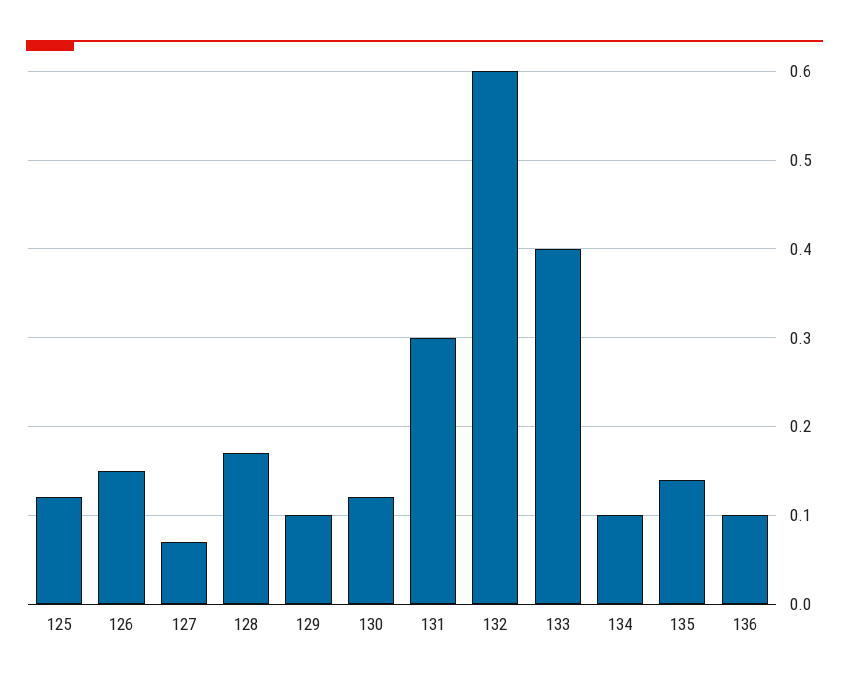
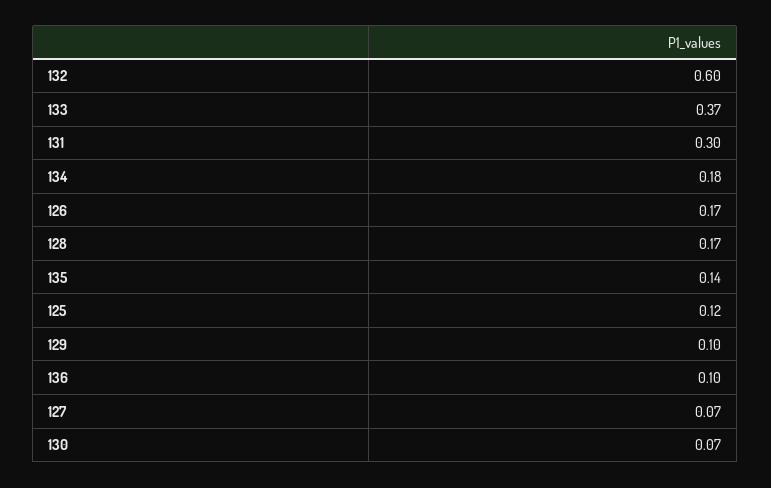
126: 0.15 -> 0.17
130: 0.12 -> 0.07
133: 0.4 -> 0.37
134: 0.1 -> 0.18

